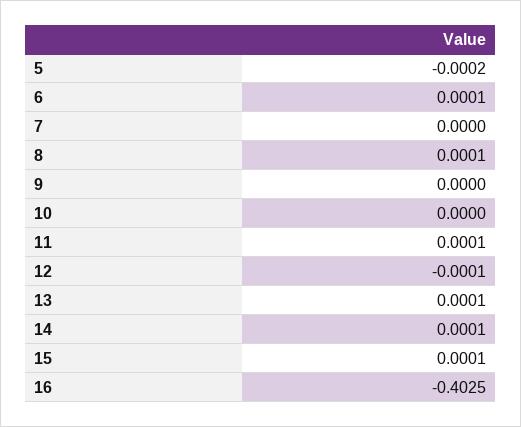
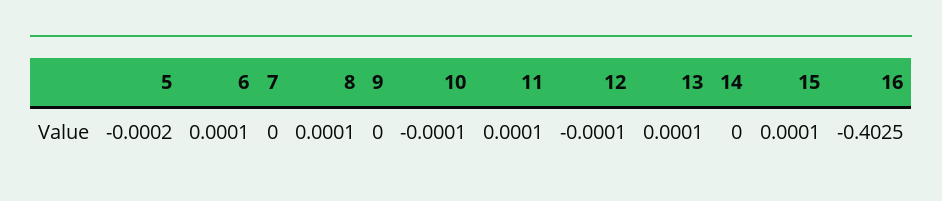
10: 0 -> -0.0001
14: 0.0001 -> 0

